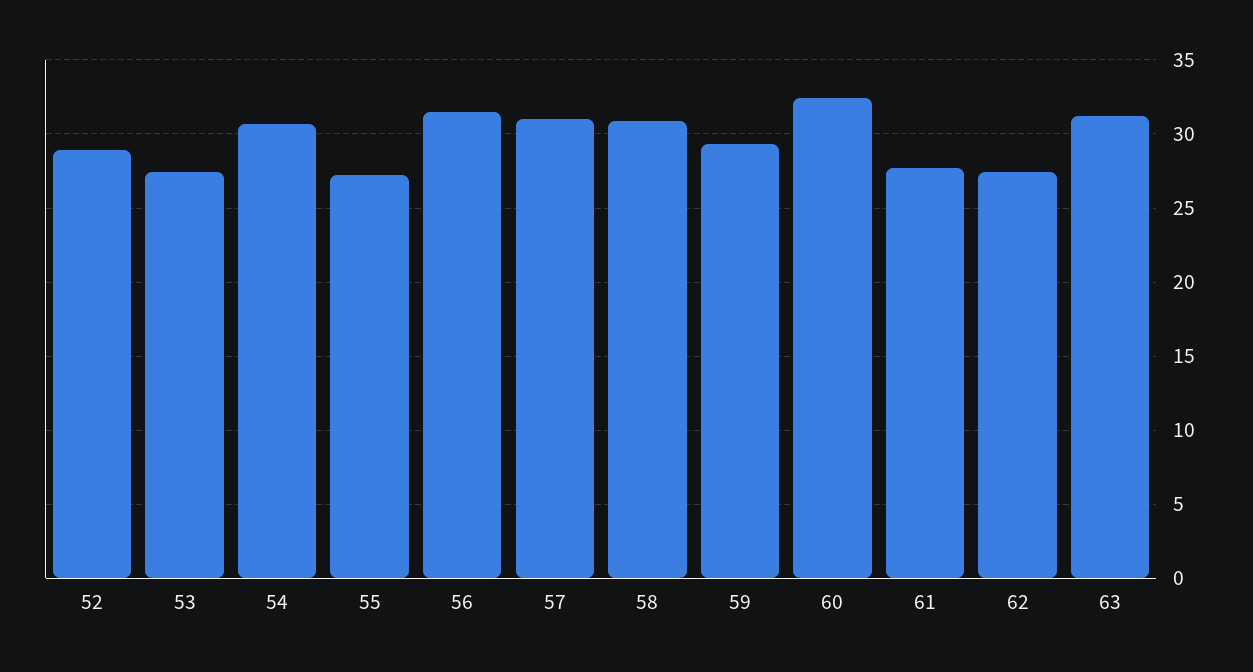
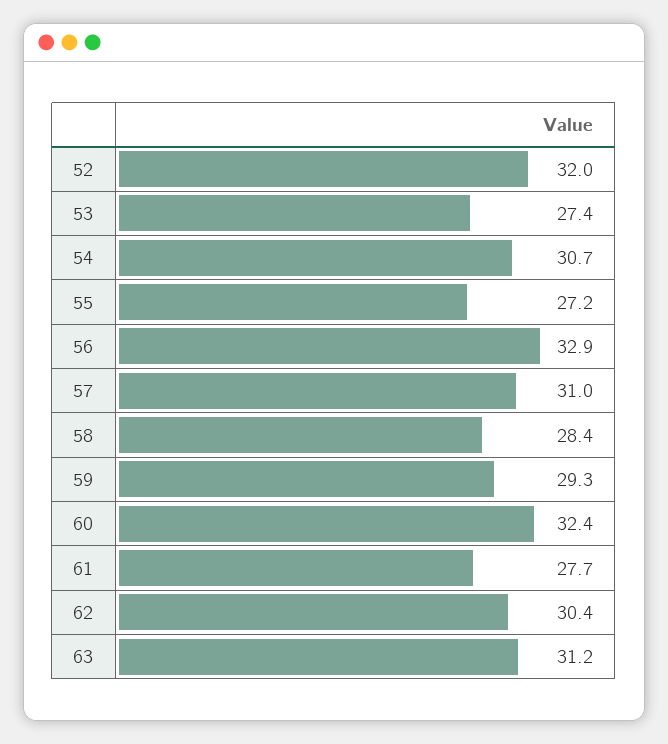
52: 29 -> 32
56: 31.5 -> 32.9
58: 31 -> 28.4
62: 27.5 -> 30.4

